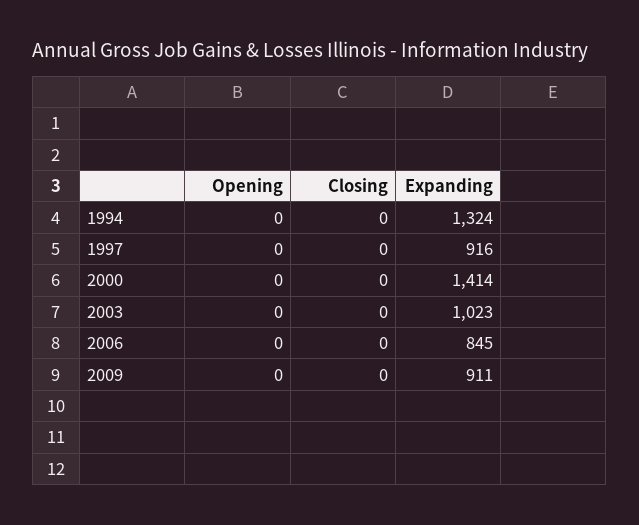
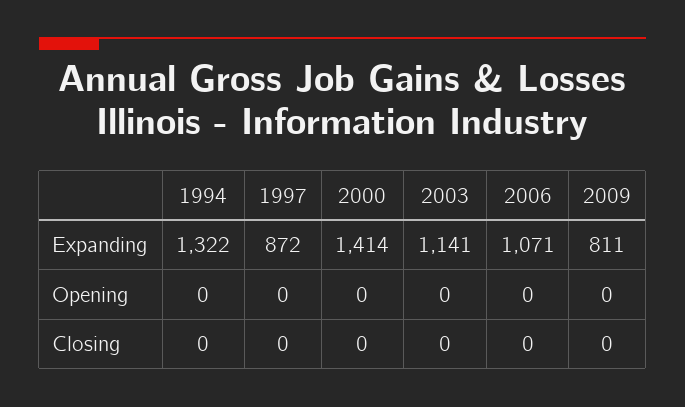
Expanding, 1994: 1324 -> 1322
Expanding, 1997: 916 -> 872
Expanding, 2003: 1023 -> 1141
Expanding, 2006: 845 -> 1071
Expanding, 2009: 911 -> 811

